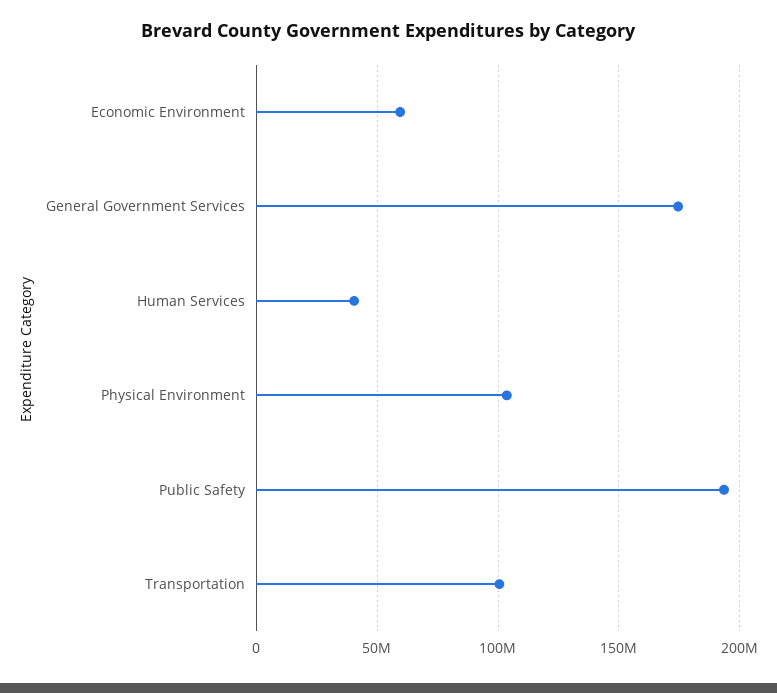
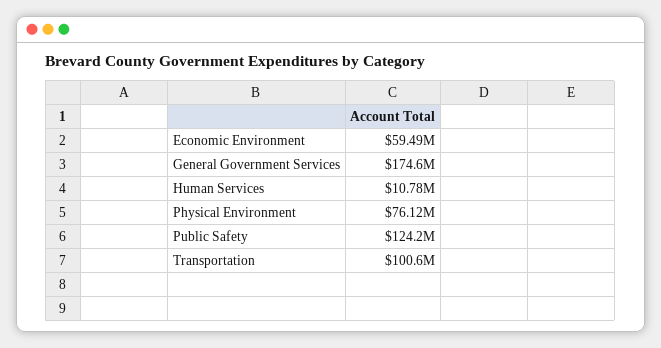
Human Services: 40000000 -> 10780000
Physical Environment: 105000000 -> 76120000
Public Safety: 195000000 -> 124200000

